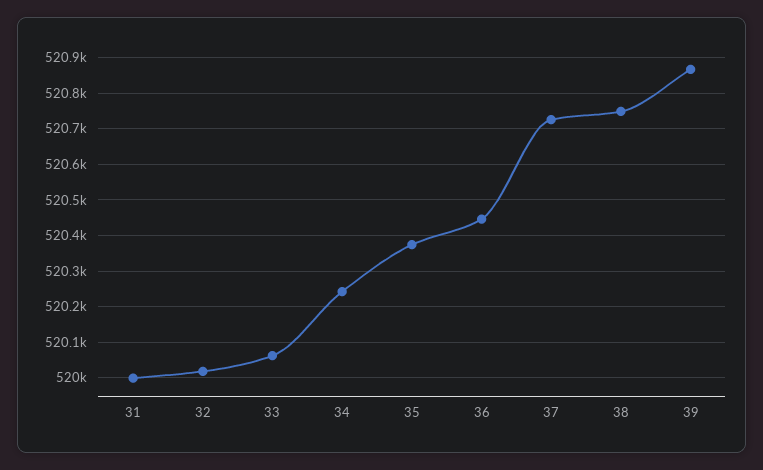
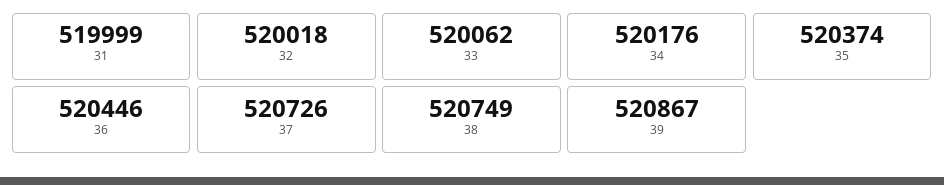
34: 520240 -> 520176

